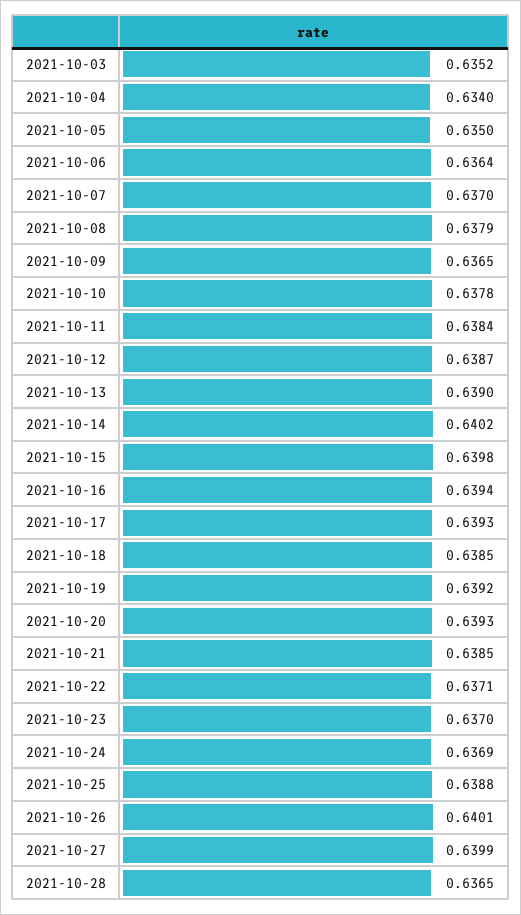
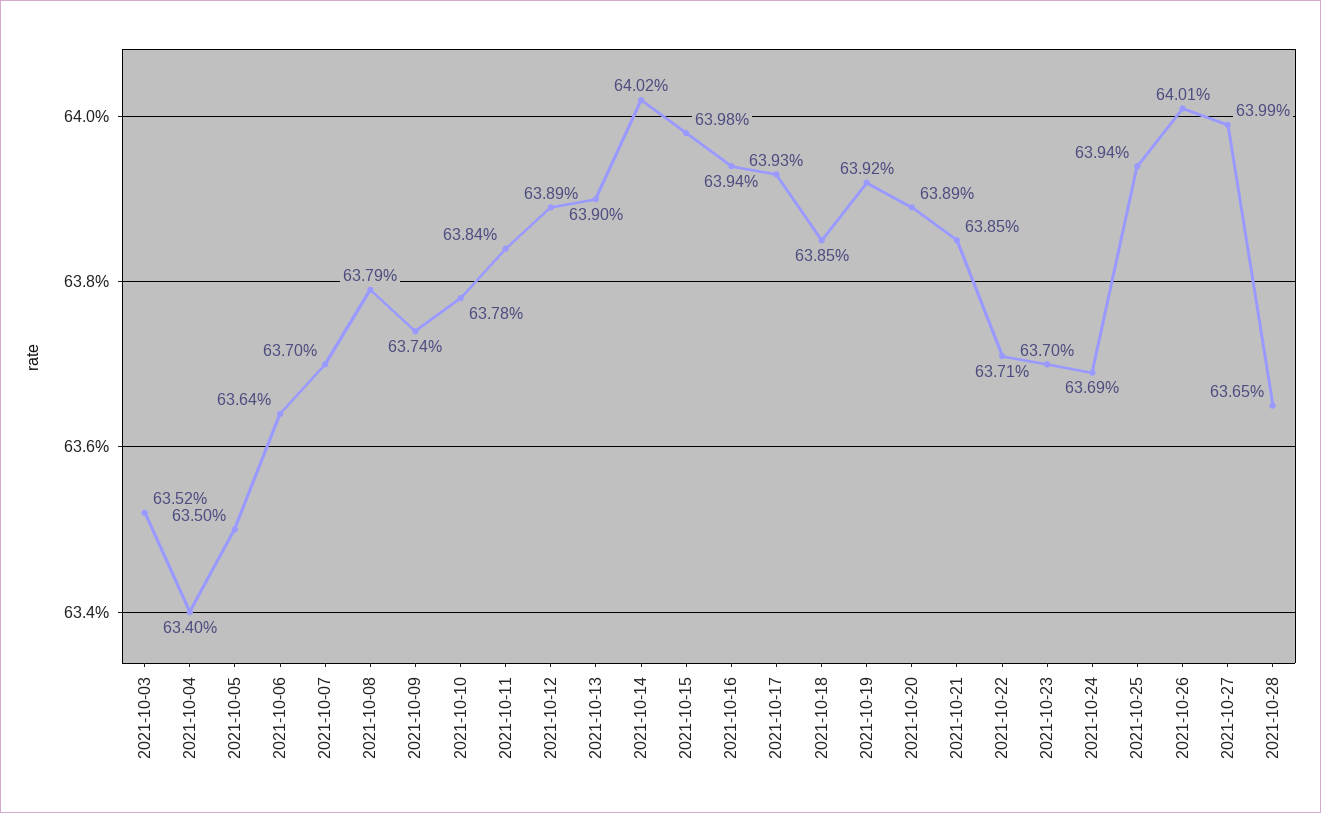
2021-10-09: 0.6365 -> 0.6374
2021-10-12: 0.6387 -> 0.6389
2021-10-20: 0.6393 -> 0.6389
2021-10-25: 0.6388 -> 0.6394

